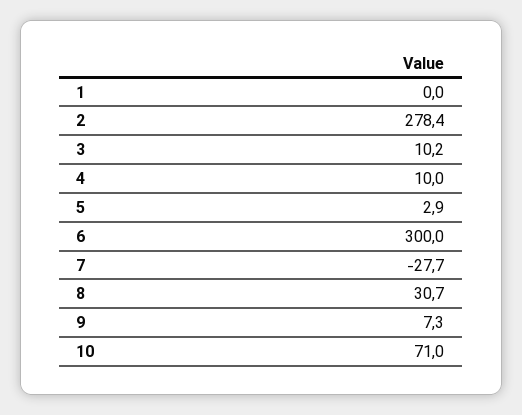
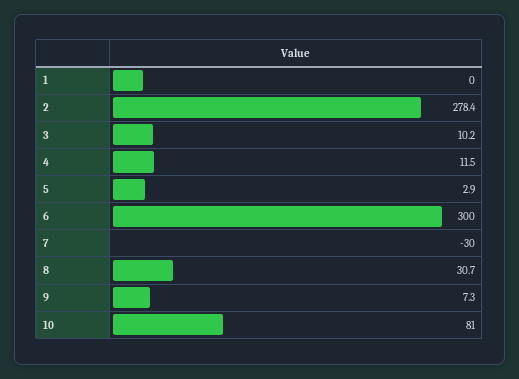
4: 10 -> 11.5
7: -27.7 -> -30
10: 71 -> 81

